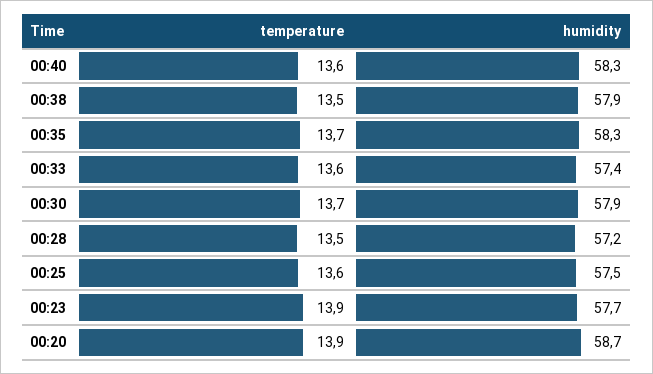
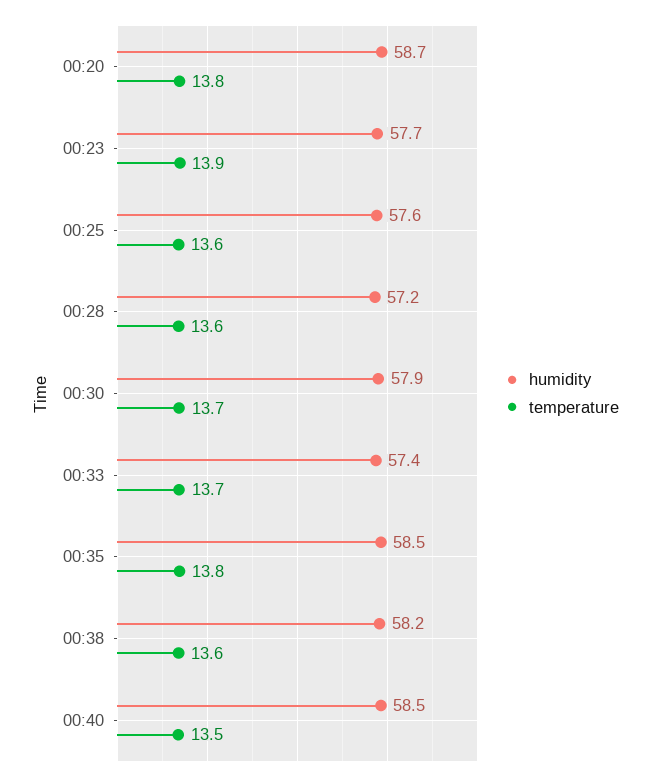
temperature, 00:40: 13.6 -> 13.5
humidity, 00:40: 58.3 -> 58.5
temperature, 00:38: 13.5 -> 13.6
humidity, 00:38: 57.9 -> 58.2
temperature, 00:35: 13.7 -> 13.8
humidity, 00:35: 58.3 -> 58.5
temperature, 00:33: 13.6 -> 13.7
temperature, 00:28: 13.5 -> 13.6
humidity, 00:25: 57.5 -> 57.6
temperature, 00:20: 13.9 -> 13.8

